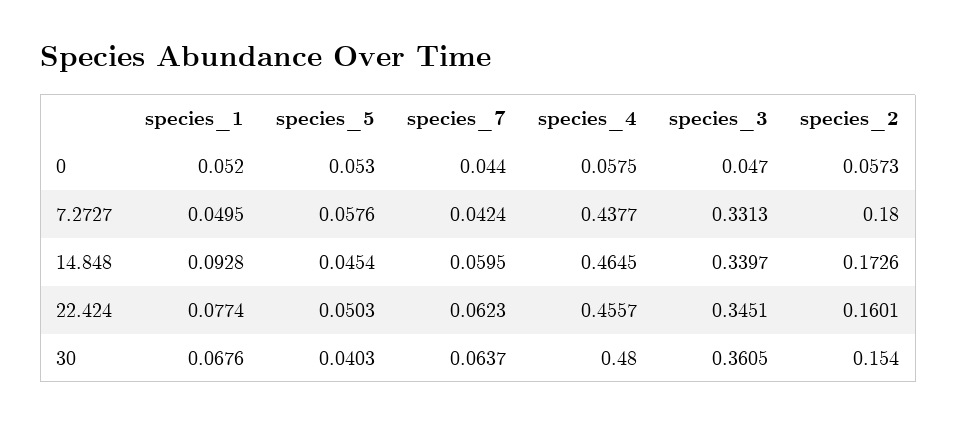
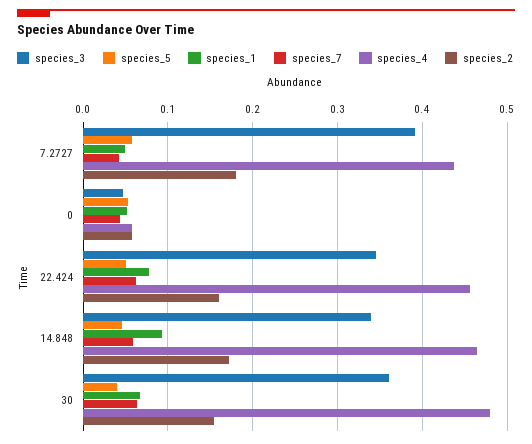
species_3, 7.2727: 0.3313 -> 0.39

